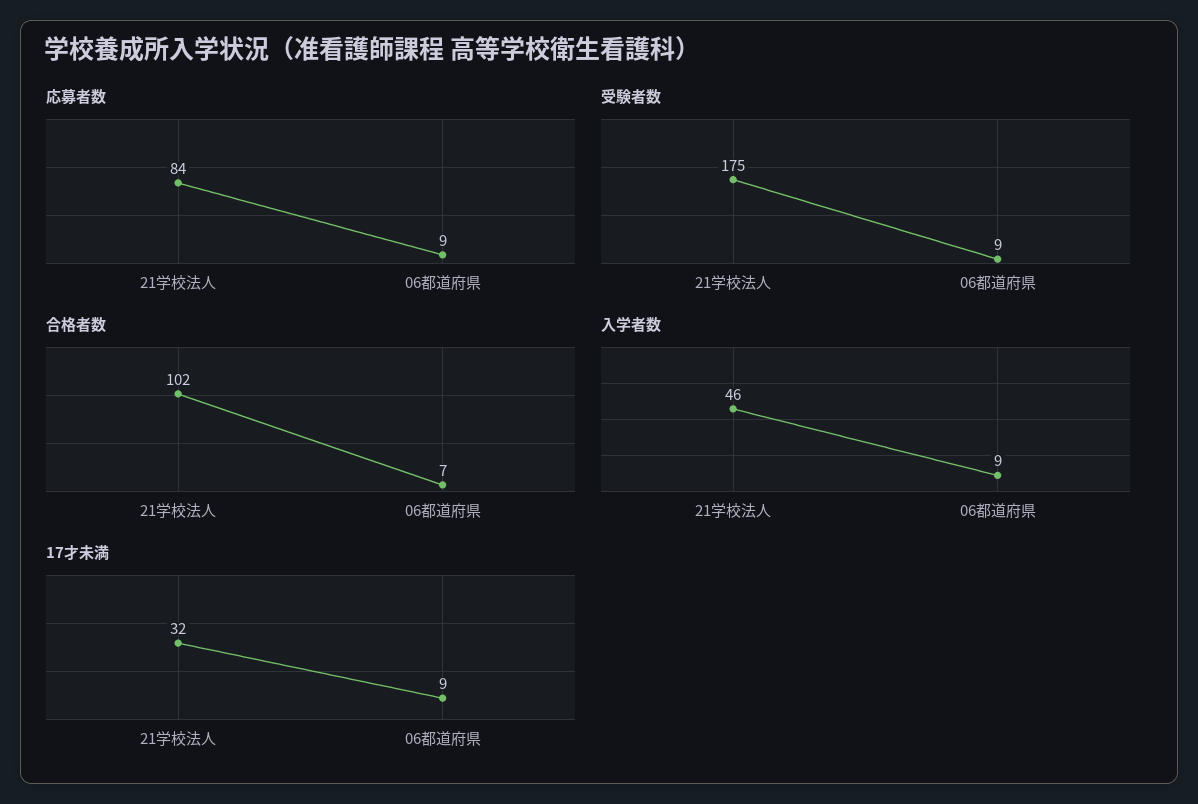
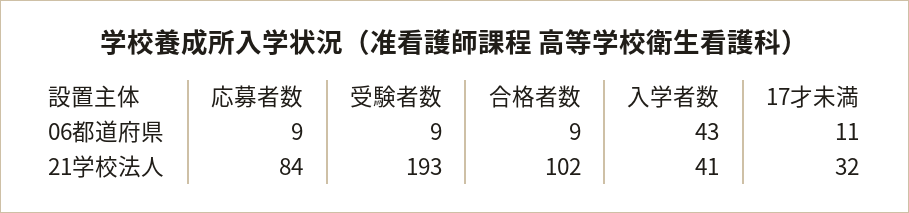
受験者数, 21学校法人: 175 -> 193
合格者数, 06都道府県: 7 -> 9
入学者数, 21学校法人: 46 -> 41
入学者数, 06都道府県: 9 -> 43
17才未満, 06都道府県: 9 -> 11

